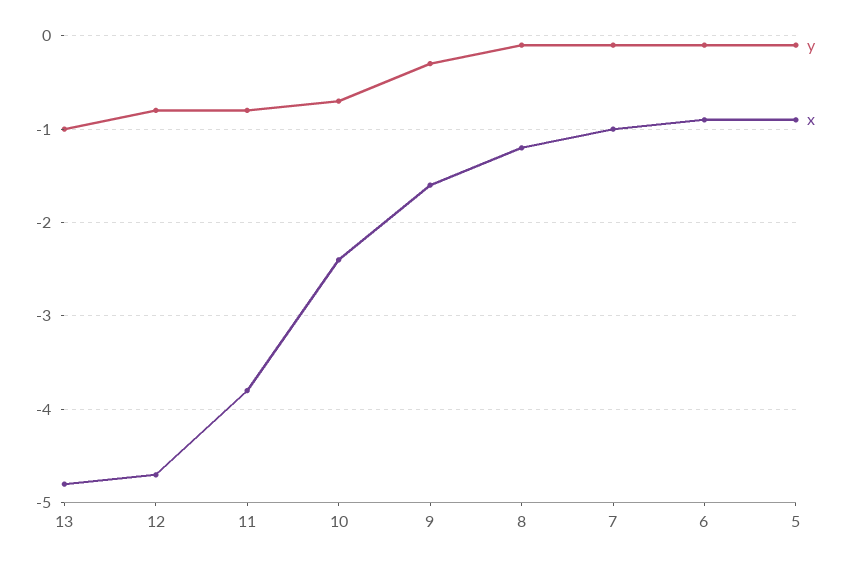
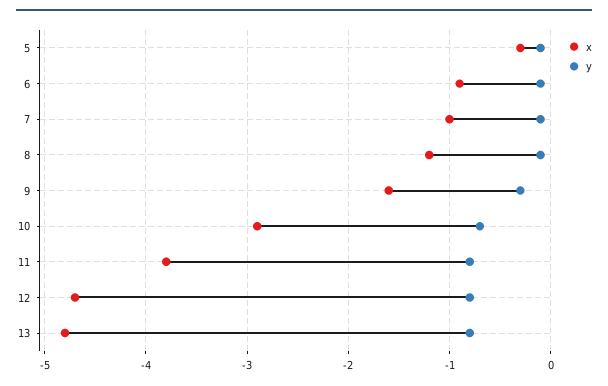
y, 13: -1 -> -0.8
x, 10: -2.4 -> -2.9
x, 5: -0.9 -> -0.3

